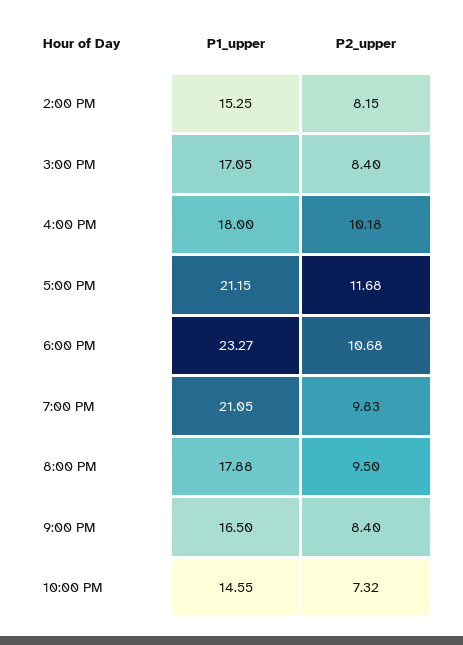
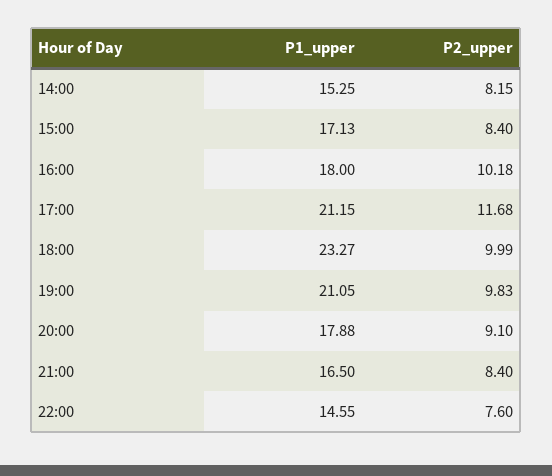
P1_upper, 3:00 PM: 17.05 -> 17.13
P2_upper, 6:00 PM: 10.68 -> 9.99
P2_upper, 8:00 PM: 9.5 -> 9.1
P2_upper, 10:00 PM: 7.32 -> 7.6

